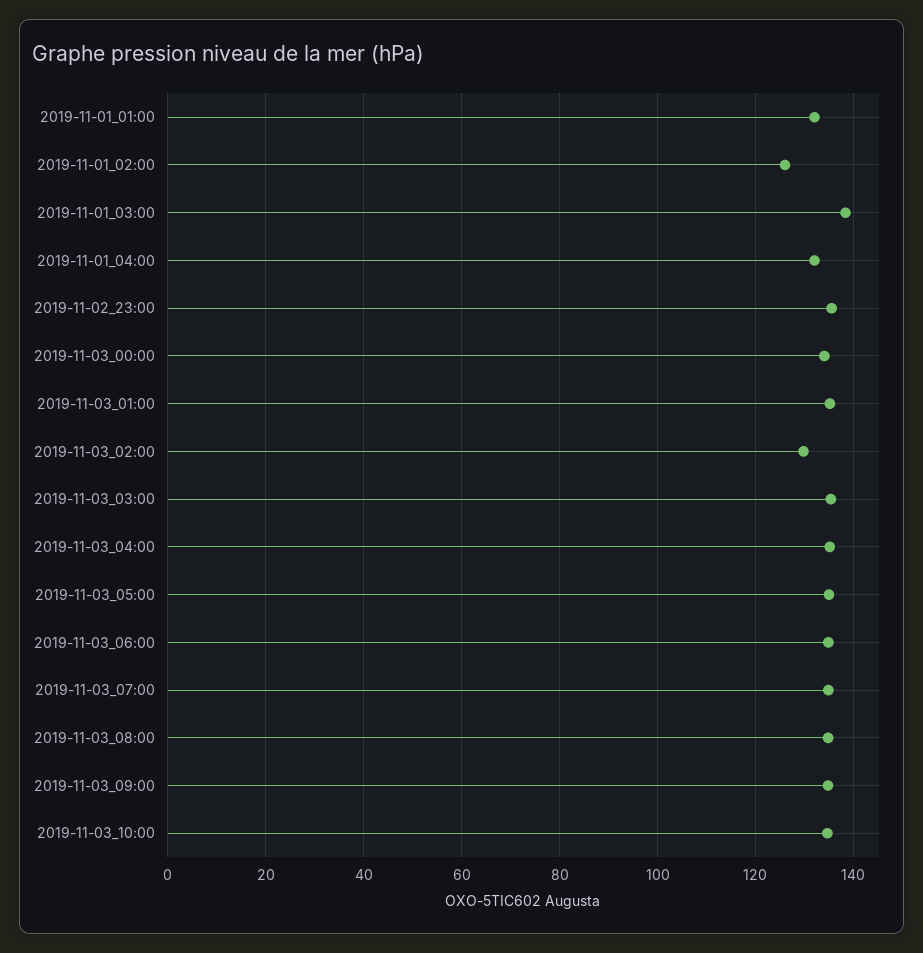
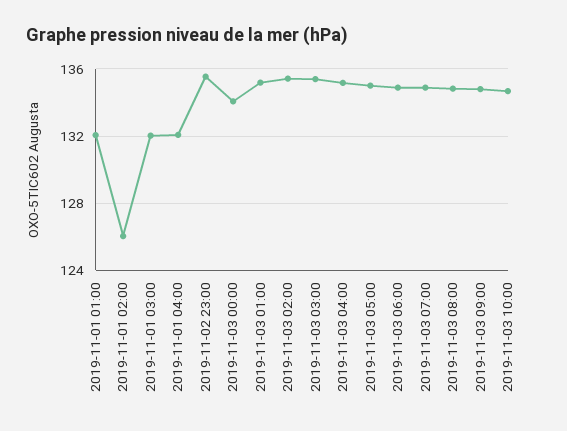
2019-11-01_03:00: 138 -> 132
2019-11-03_02:00: 130 -> 135.5

